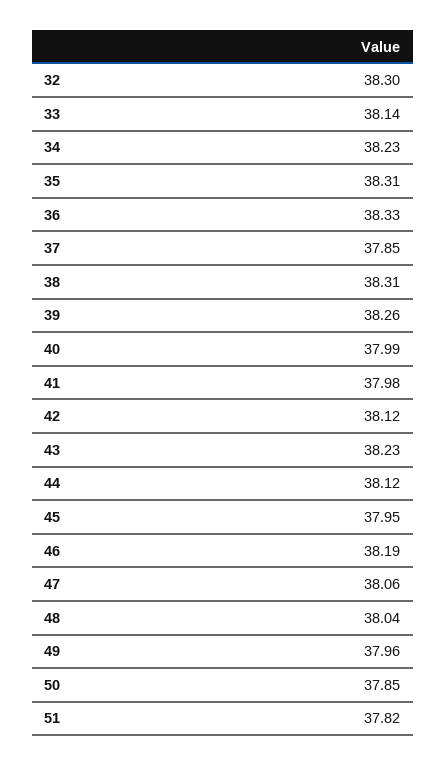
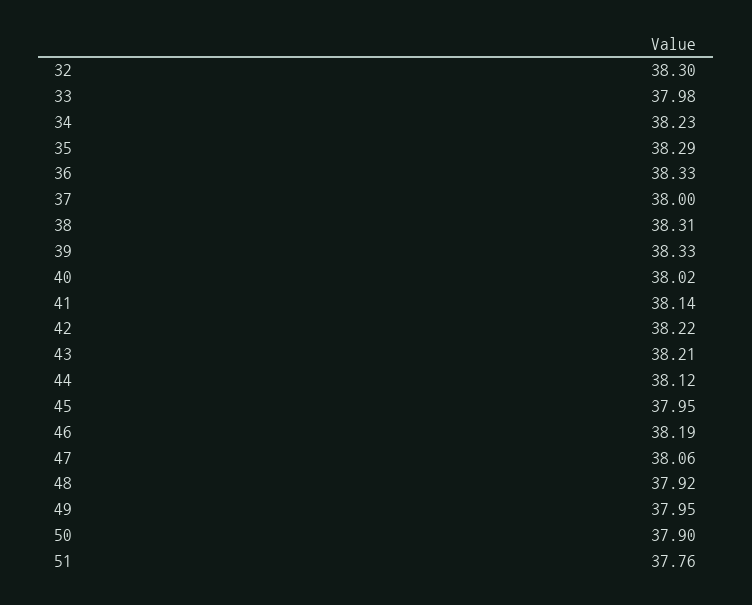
33: 38.14 -> 37.98
35: 38.31 -> 38.29
37: 37.85 -> 38
39: 38.26 -> 38.33
40: 37.99 -> 38.02
41: 37.98 -> 38.14
42: 38.12 -> 38.22
43: 38.23 -> 38.21
48: 38.04 -> 37.92
49: 37.96 -> 37.95
50: 37.85 -> 37.9
51: 37.82 -> 37.76

